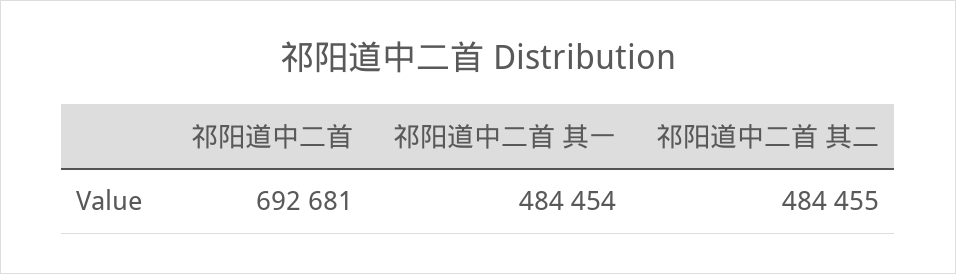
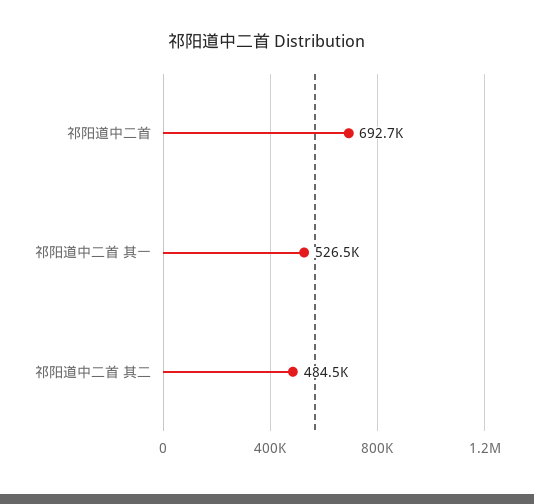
祁阳道中二首 其一: 484454 -> 526500

